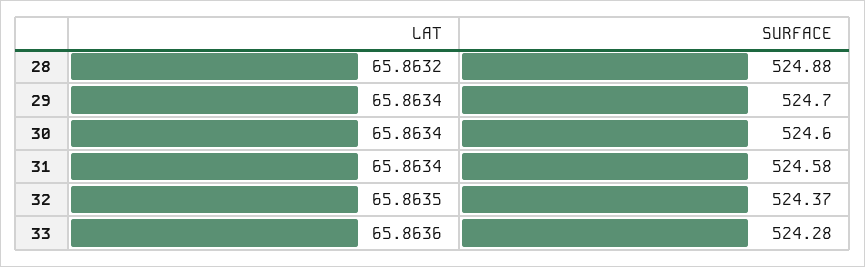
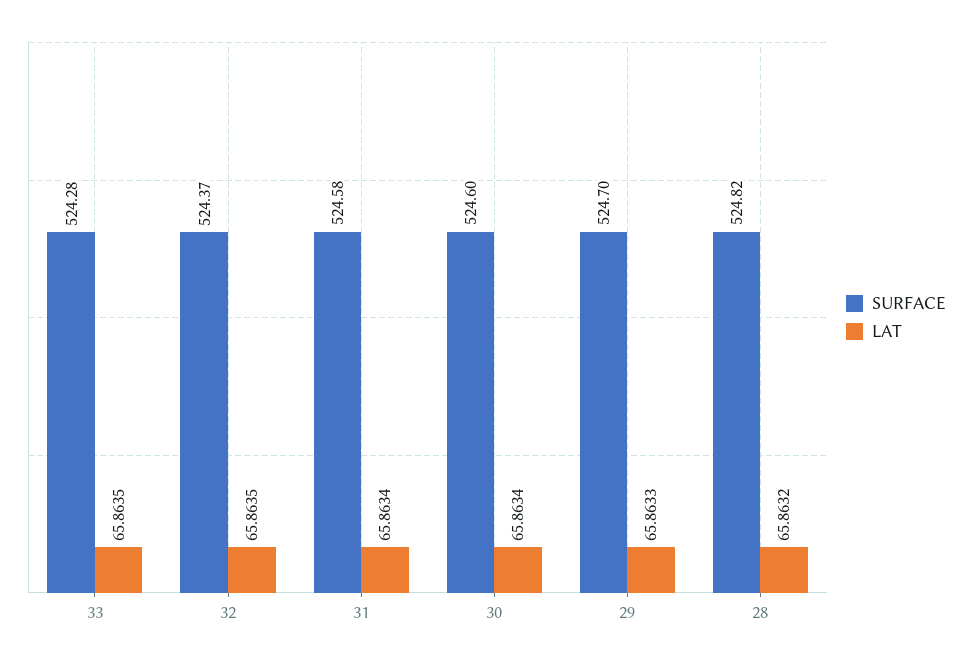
SURFACE, 28: 524.88 -> 524.82
LAT, 29: 65.8634 -> 65.8633
LAT, 33: 65.8636 -> 65.8635

